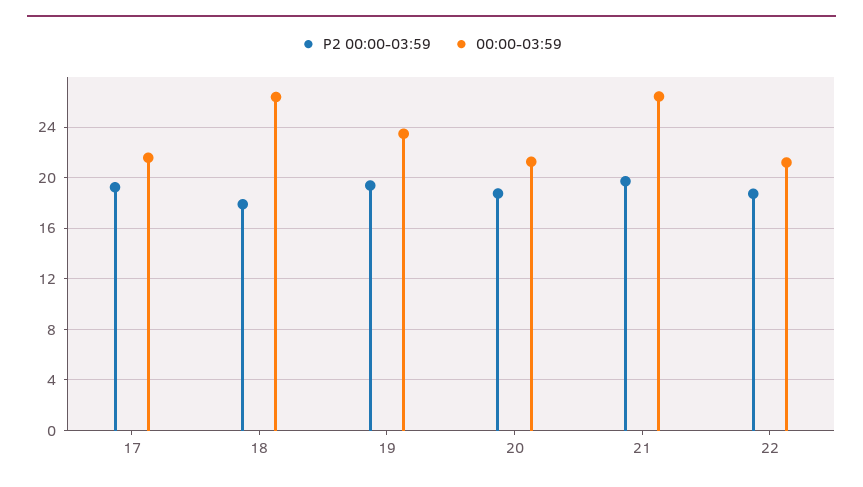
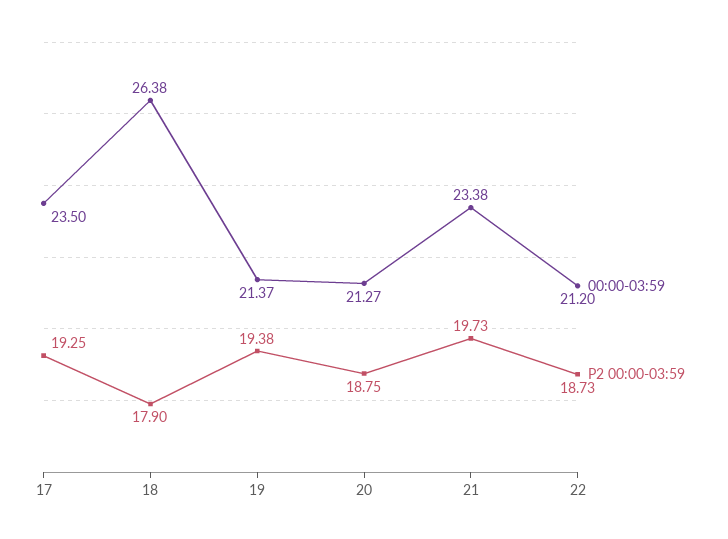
00:00-03:59, 17: 21.5 -> 23.5
00:00-03:59, 19: 23.5 -> 21.37
00:00-03:59, 21: 26.5 -> 23.38

